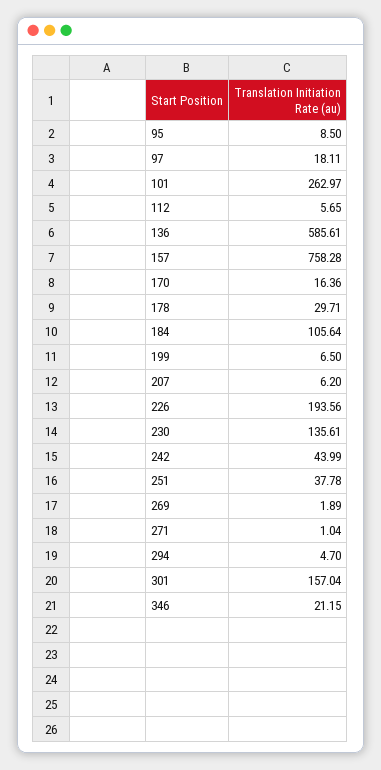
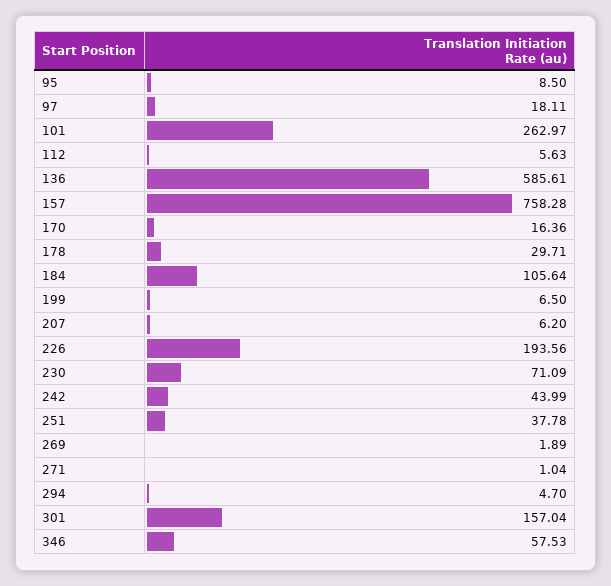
112: 5.65 -> 5.63
230: 135.61 -> 71.09
346: 21.15 -> 57.53

